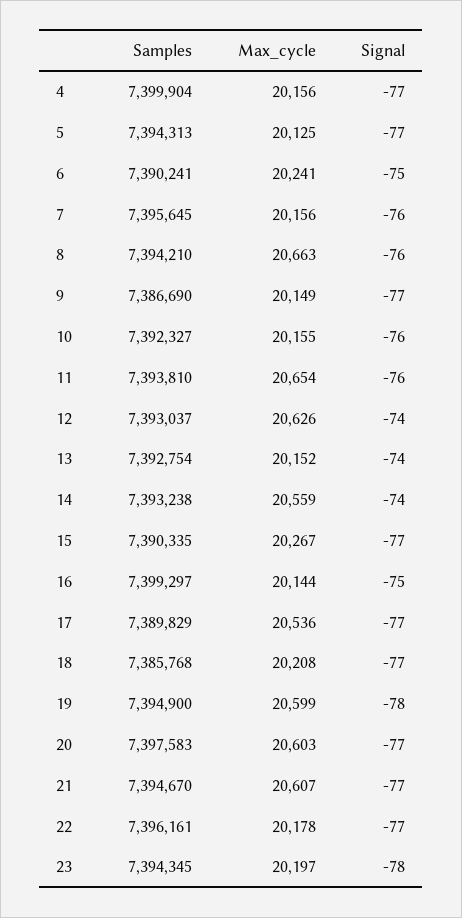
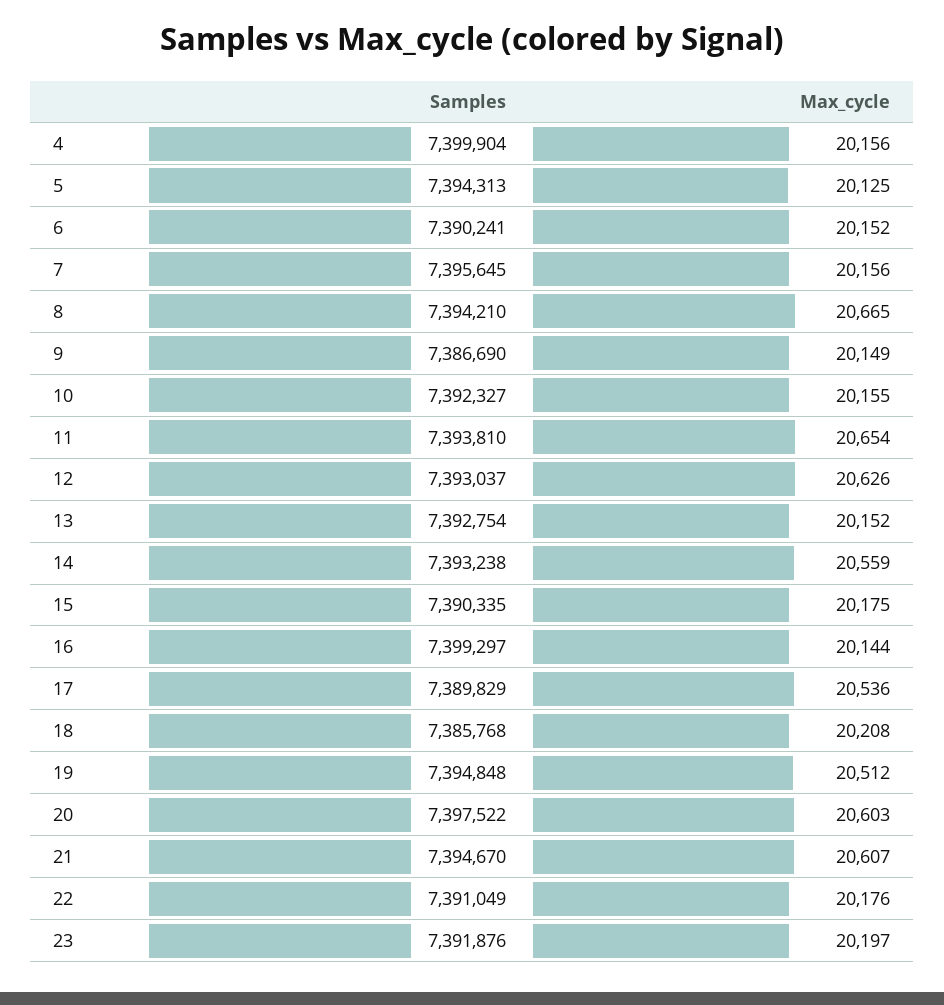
Signal, 4: -77 -> none
Signal, 5: -77 -> none
Max_cycle, 6: 20241 -> 20152
Signal, 6: -75 -> none
Signal, 7: -76 -> none
Max_cycle, 8: 20663 -> 20665
Signal, 8: -76 -> none
Signal, 9: -77 -> none
Signal, 10: -76 -> none
Signal, 11: -76 -> none
Signal, 12: -74 -> none
Signal, 13: -74 -> none
Signal, 14: -74 -> none
Max_cycle, 15: 20267 -> 20175
Signal, 15: -77 -> none
Signal, 16: -75 -> none
Signal, 17: -77 -> none
Signal, 18: -77 -> none
Samples, 19: 7394900 -> 7394848
Max_cycle, 19: 20599 -> 20512
Signal, 19: -78 -> none
Samples, 20: 7397583 -> 7397522
Signal, 20: -77 -> none
Signal, 21: -77 -> none
Samples, 22: 7396161 -> 7391049
Max_cycle, 22: 20178 -> 20176
Signal, 22: -77 -> none
Samples, 23: 7394345 -> 7391876
Signal, 23: -78 -> none

